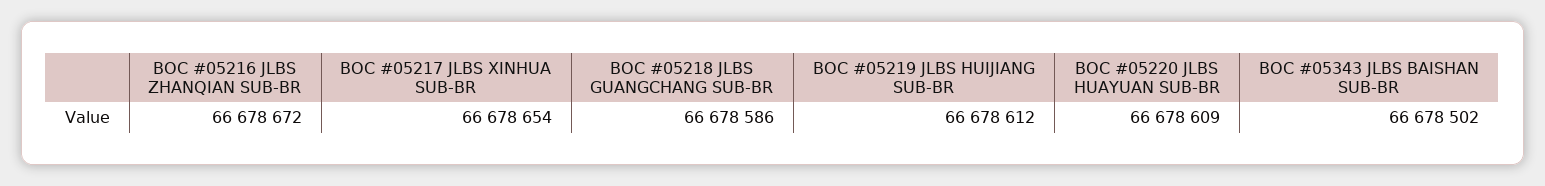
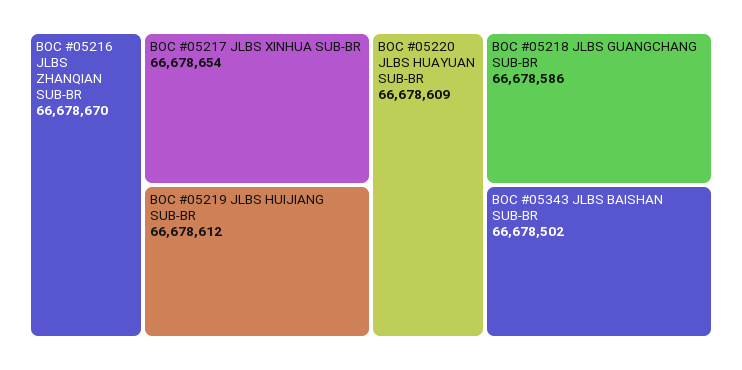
BOC #05216 JLBS ZHANQIAN SUB-BR: 66678672 -> 66678670

